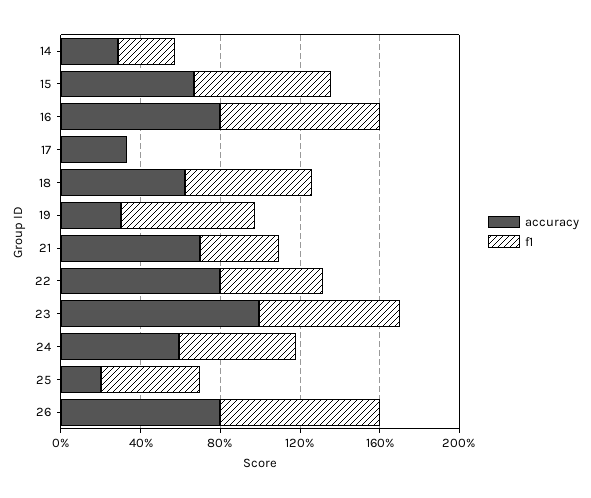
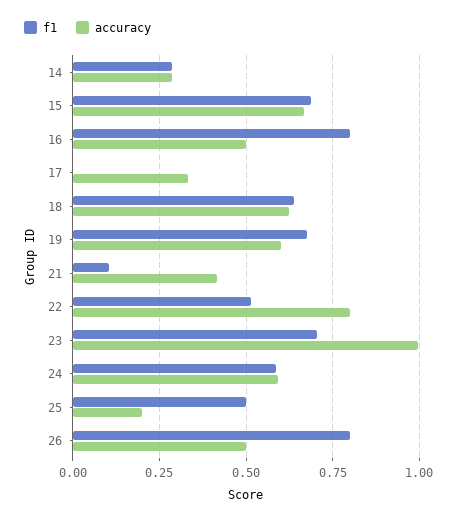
accuracy, 16: 0.8 -> 0.5
accuracy, 19: 0.3 -> 0.6
accuracy, 21: 0.7 -> 0.425
f1, 21: 0.4 -> 0.1
accuracy, 26: 0.8 -> 0.5

